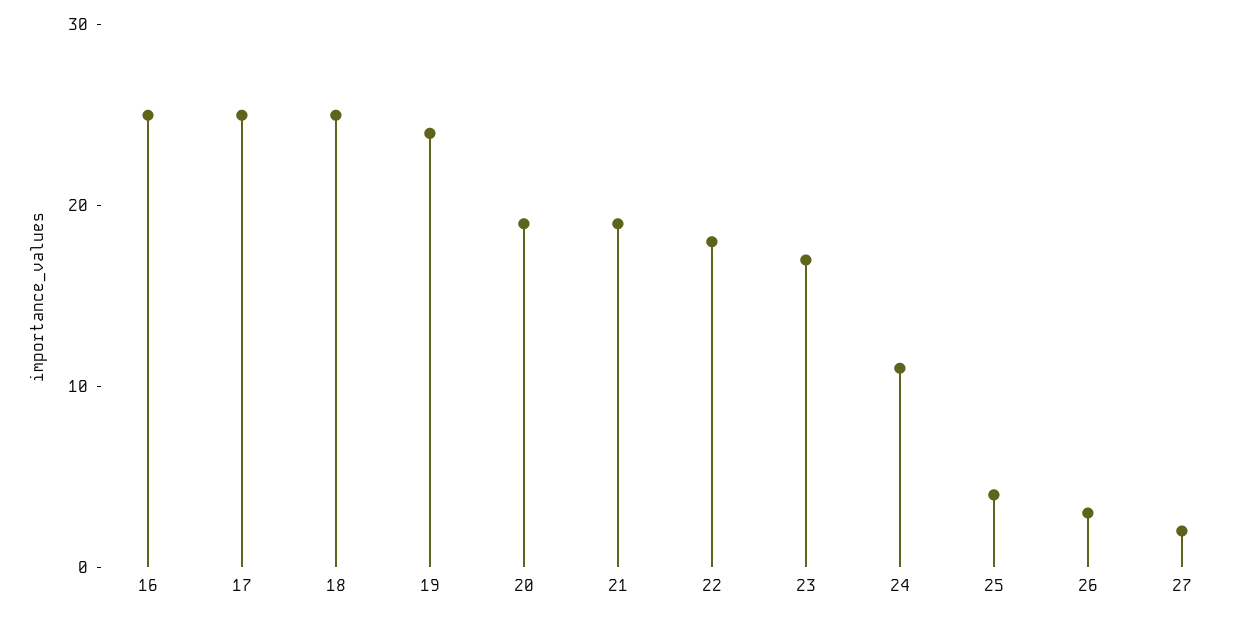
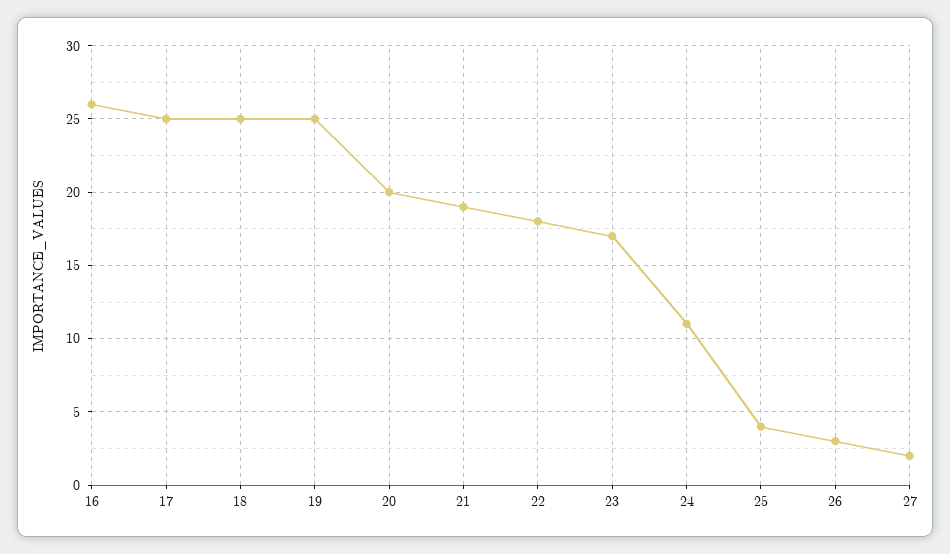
16: 25 -> 26
19: 24 -> 25
20: 19 -> 20

